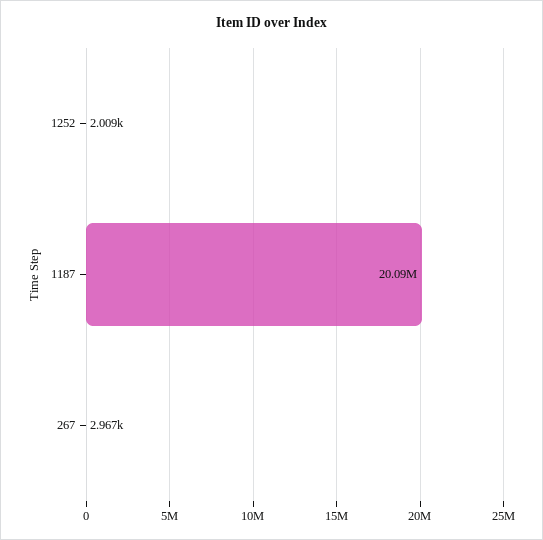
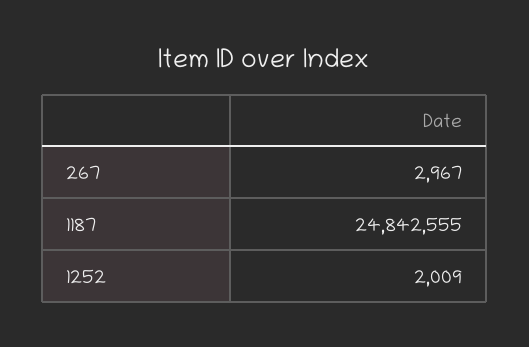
1187: 20090000 -> 24842555

